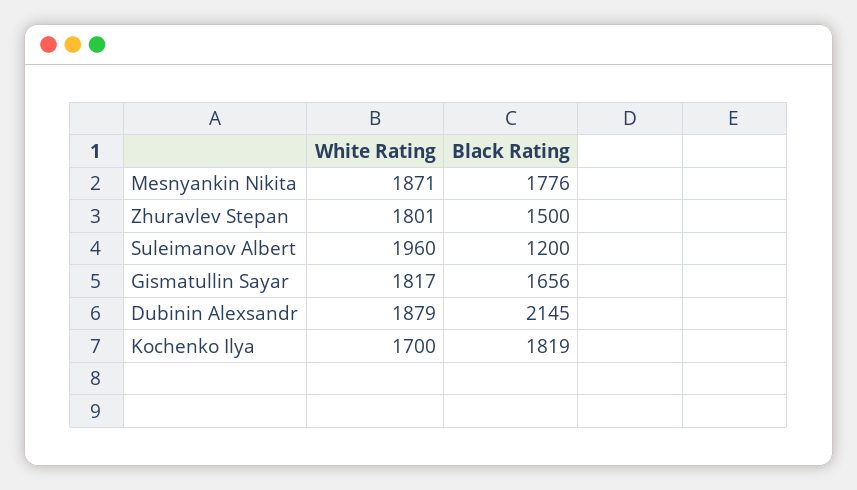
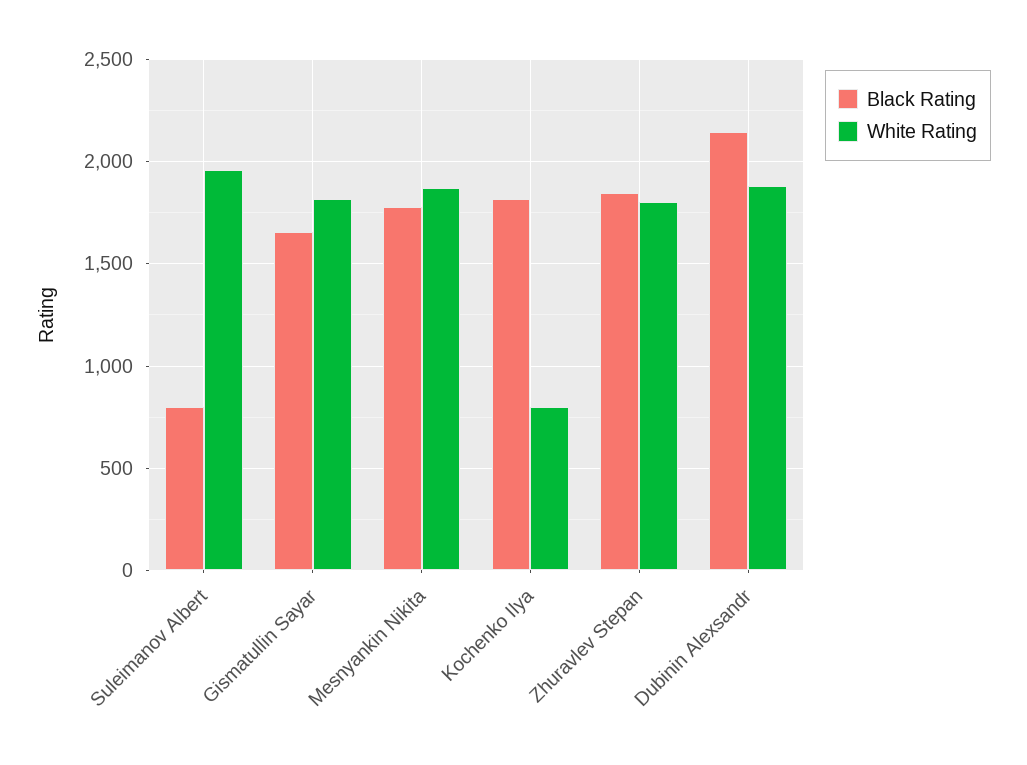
Black Rating, Zhuravlev Stepan: 1500 -> 1850
Black Rating, Suleimanov Albert: 1200 -> 800
White Rating, Kochenko Ilya: 1700 -> 800

